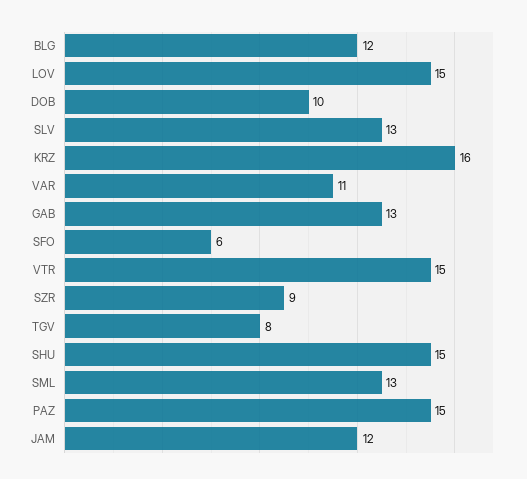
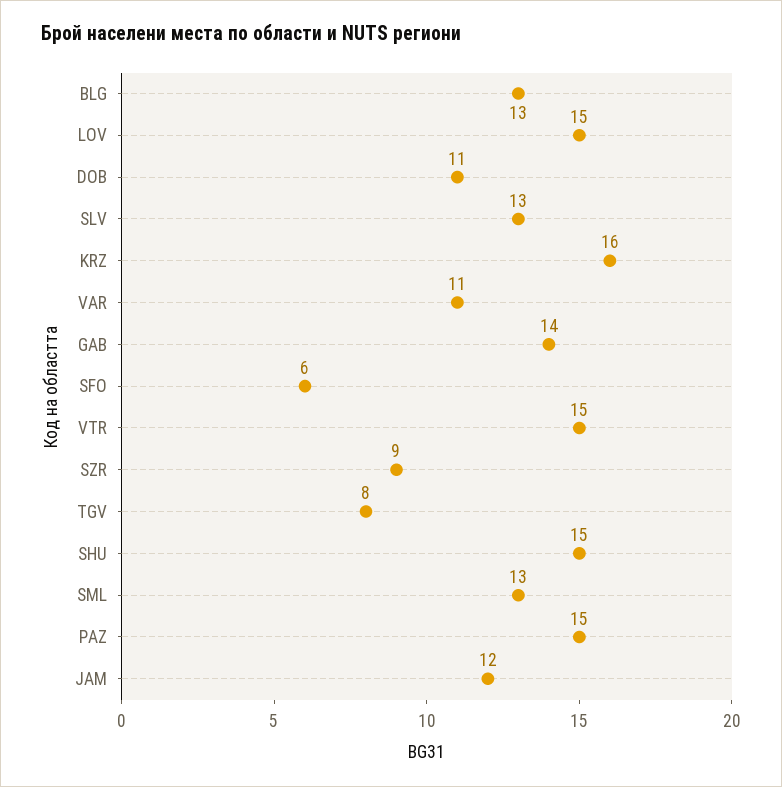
BLG: 12 -> 13
DOB: 10 -> 11
GAB: 13 -> 14

